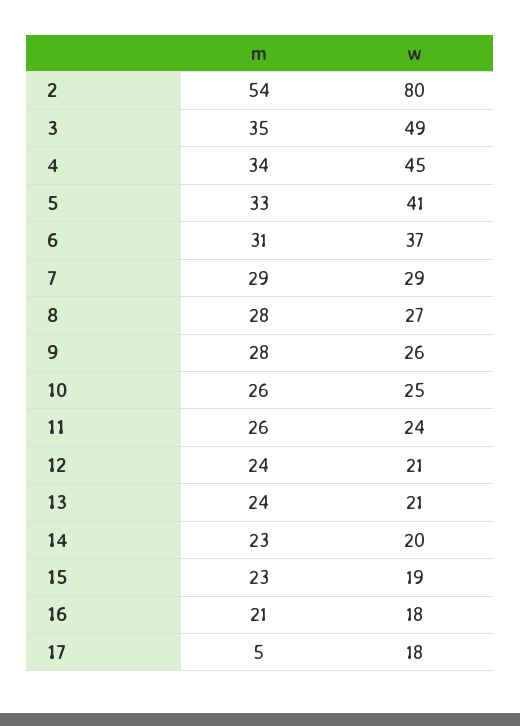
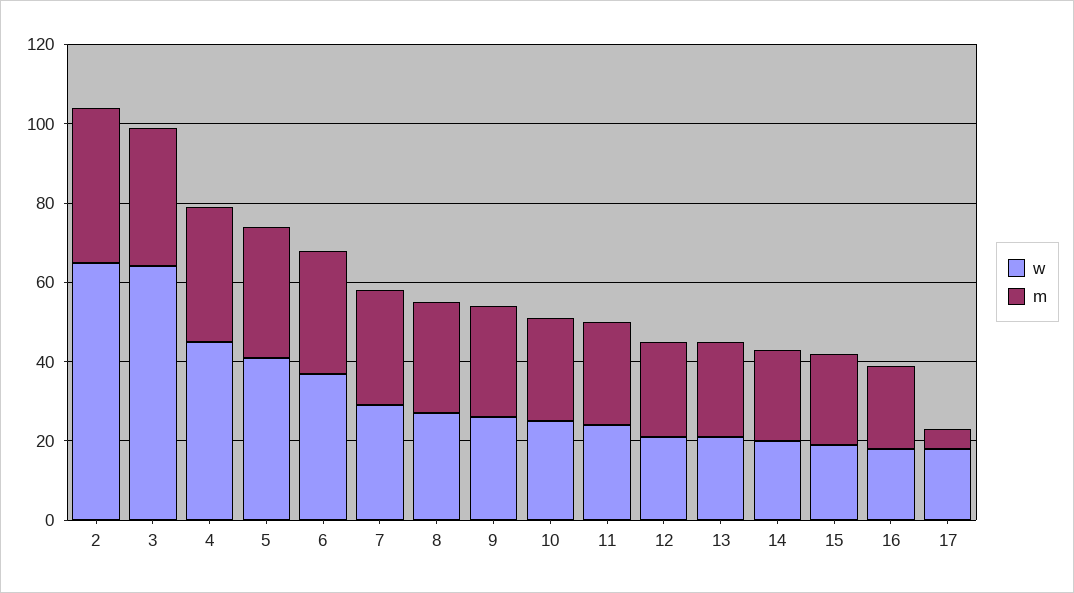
m, 2: 54 -> 40
w, 2: 80 -> 65
w, 3: 49 -> 65

